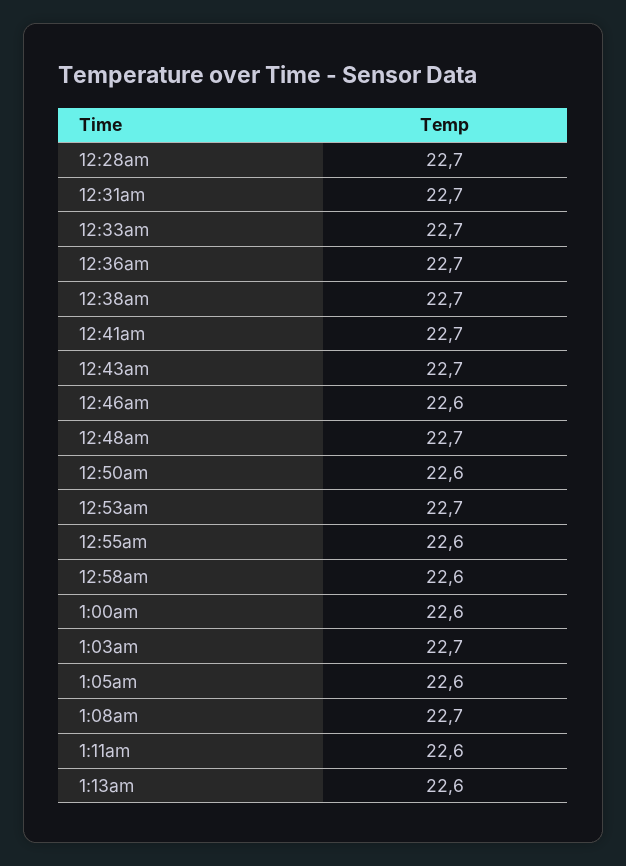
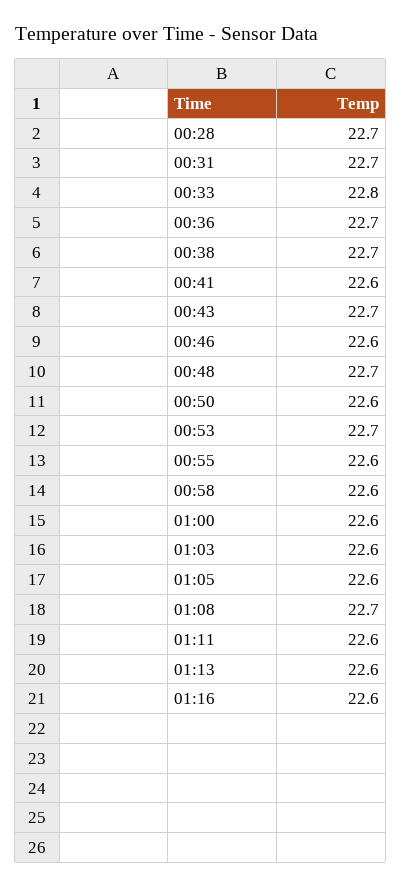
12:33am: 22.7 -> 22.8
12:41am: 22.7 -> 22.6
1:03am: 22.7 -> 22.6
01:16: none -> 22.6

